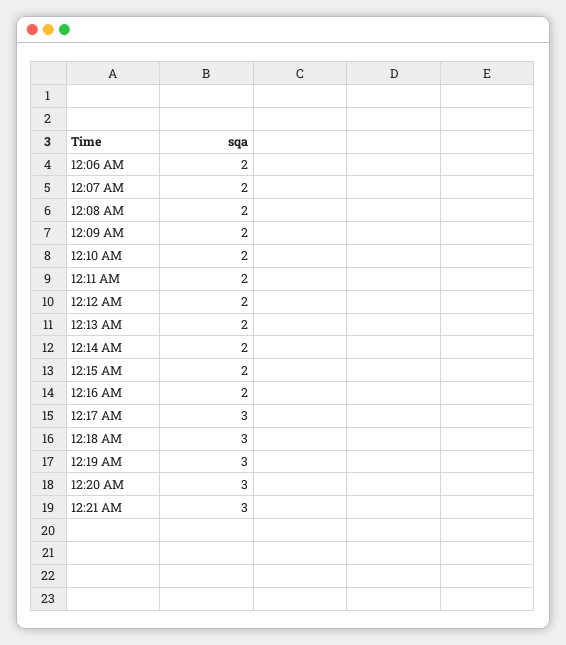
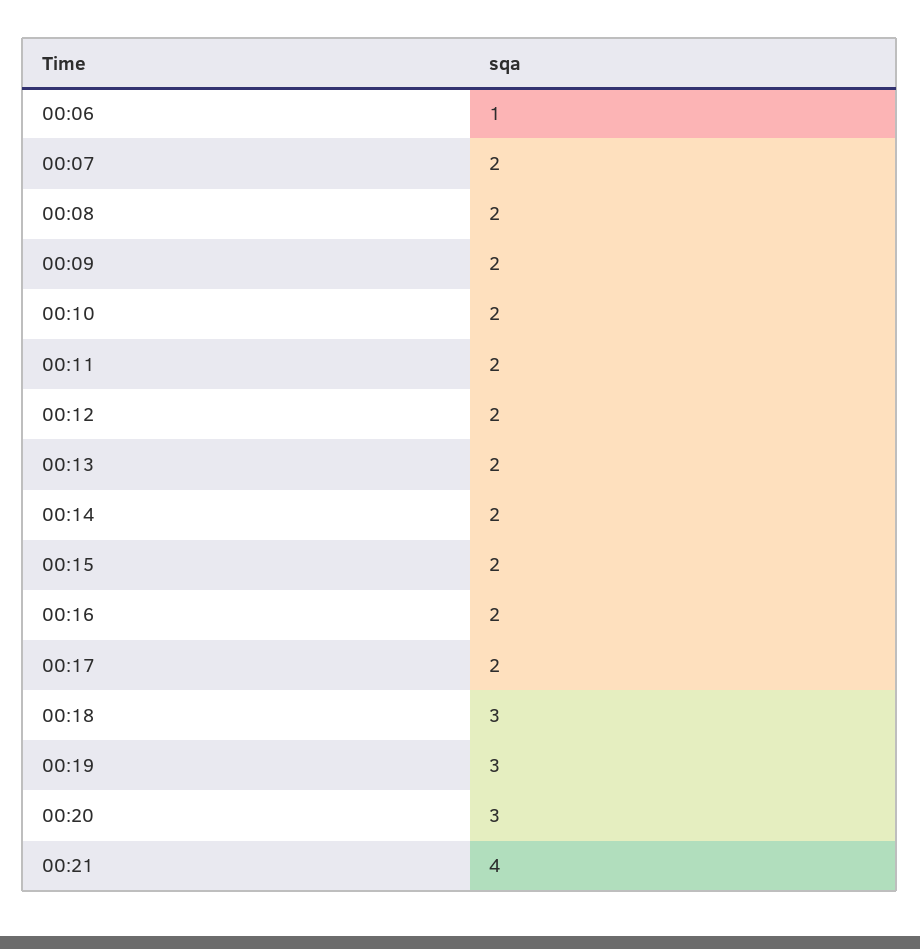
12:06 AM: 2 -> 1
12:17 AM: 3 -> 2
12:21 AM: 3 -> 4

